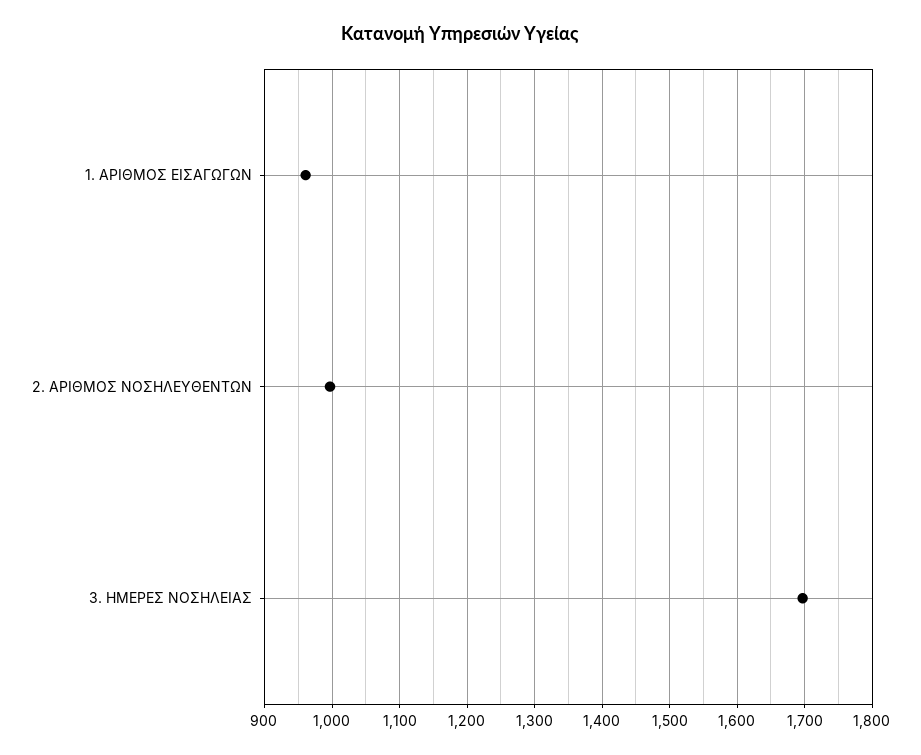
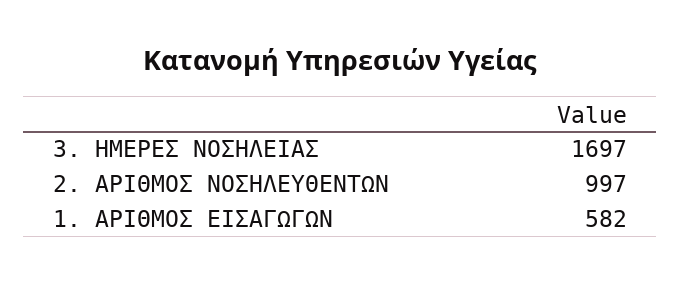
1. ΑΡΙΘΜΟΣ ΕΙΣΑΓΩΓΩΝ: 960 -> 582

